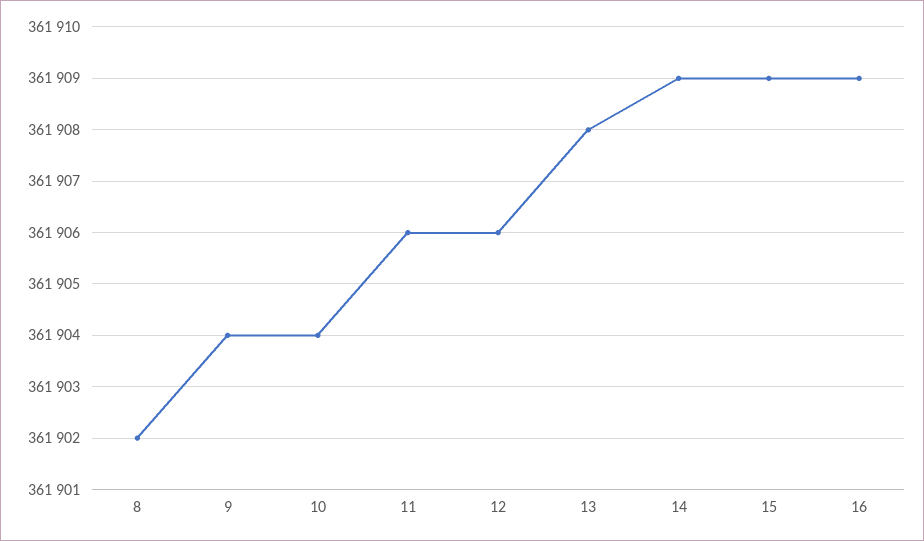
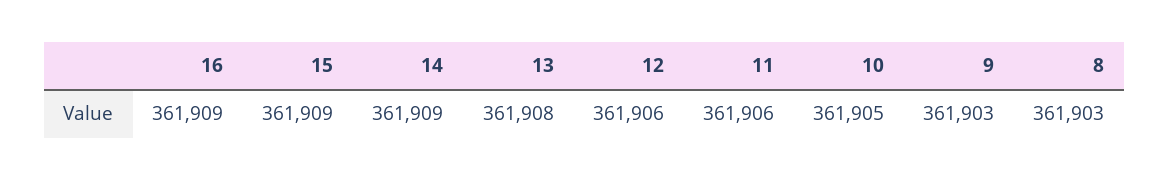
8: 361902 -> 361903
9: 361904 -> 361903
10: 361904 -> 361905

